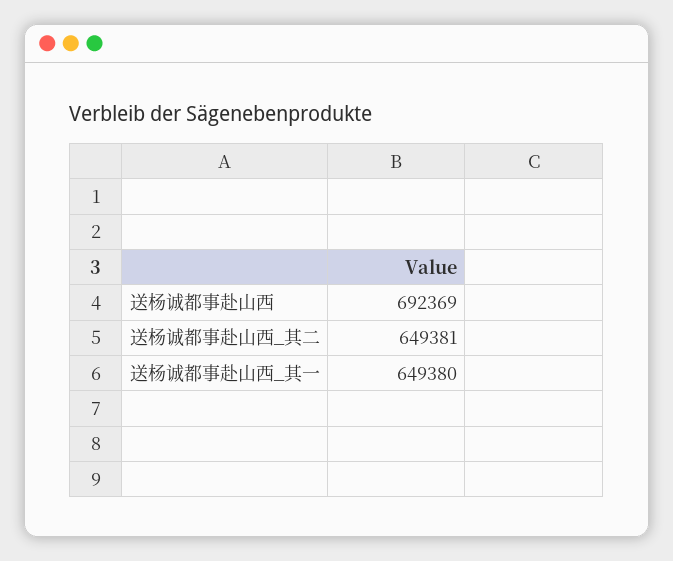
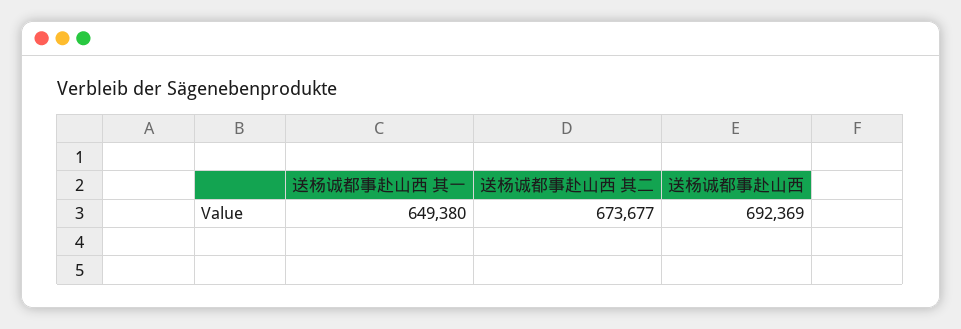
送杨诚都事赴山西_其二: 649381 -> 673677

